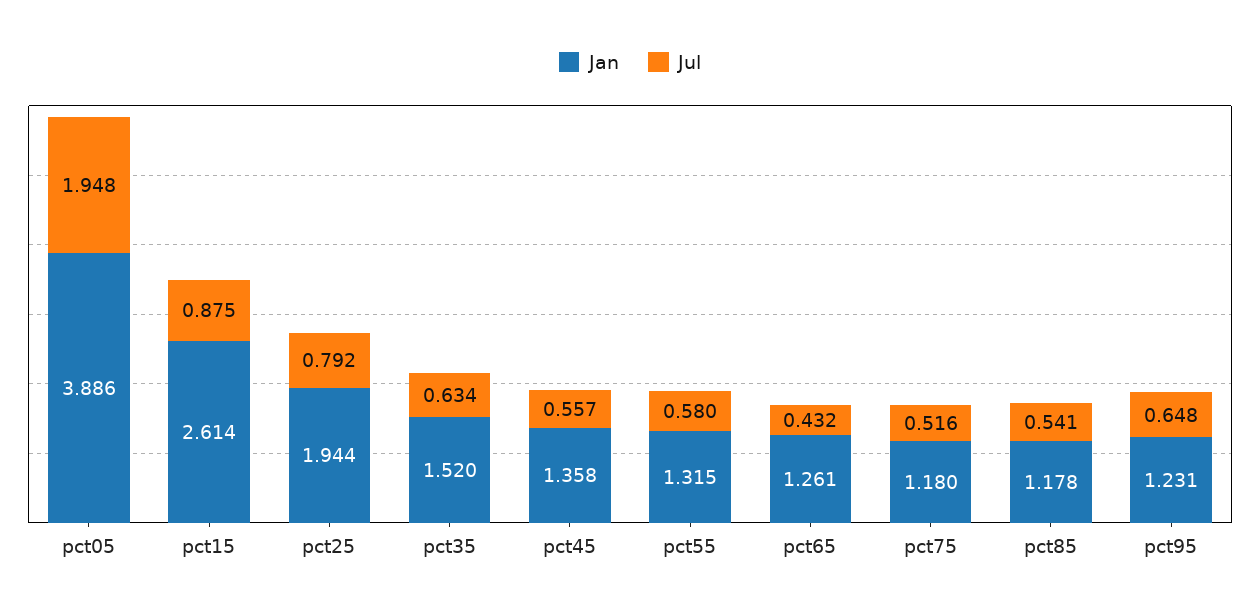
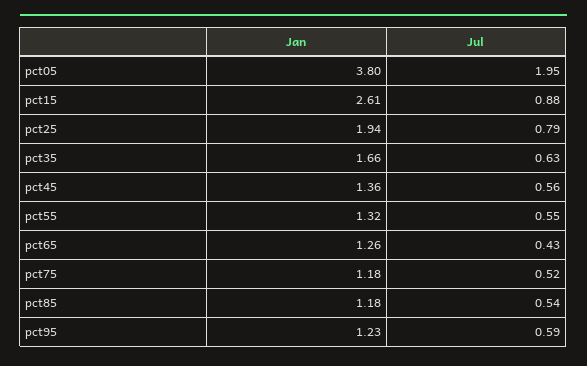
Jan, pct05: 3.886 -> 3.8
Jan, pct35: 1.52 -> 1.66
Jul, pct55: 0.58 -> 0.55
Jul, pct95: 0.648 -> 0.59

